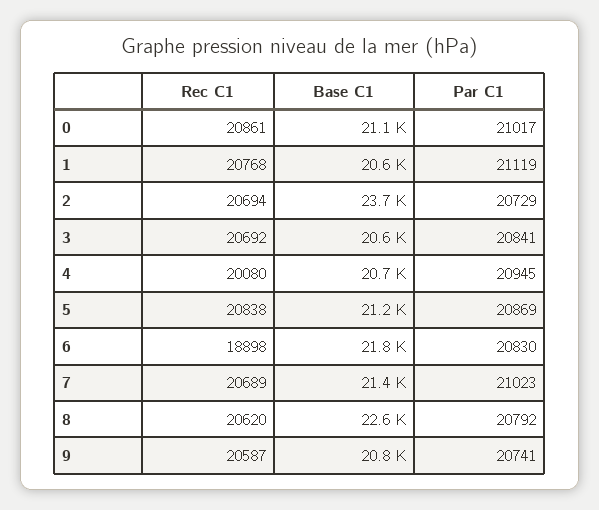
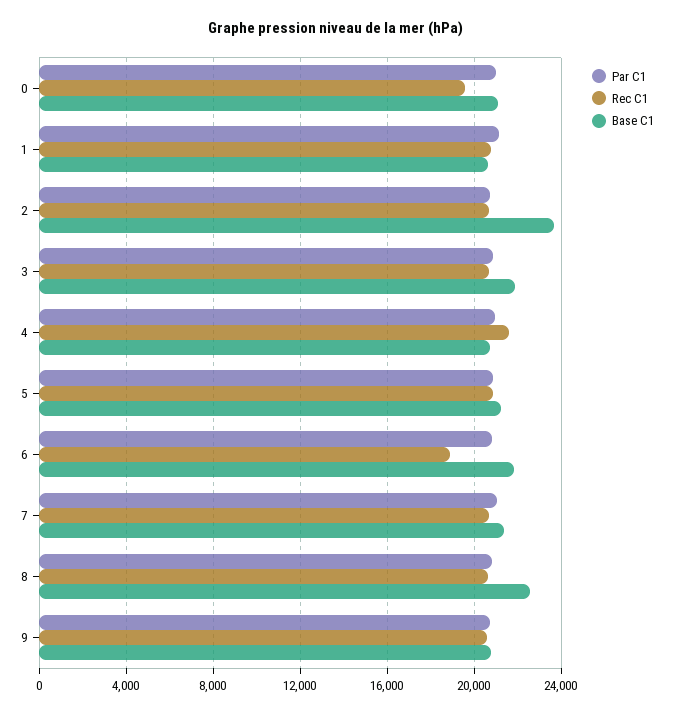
Rec C1, 0: 20861 -> 19500
Base C1, 3: 20600 -> 22000
Rec C1, 4: 20080 -> 21500

